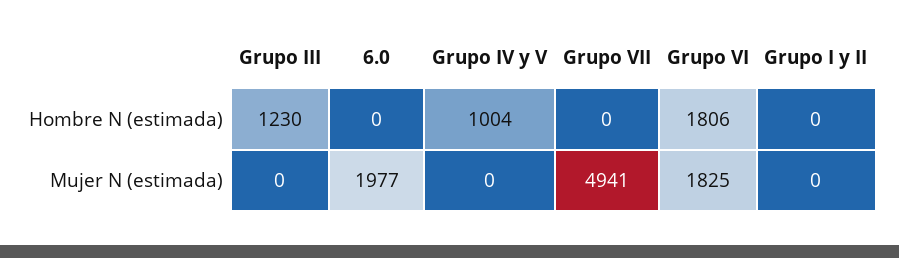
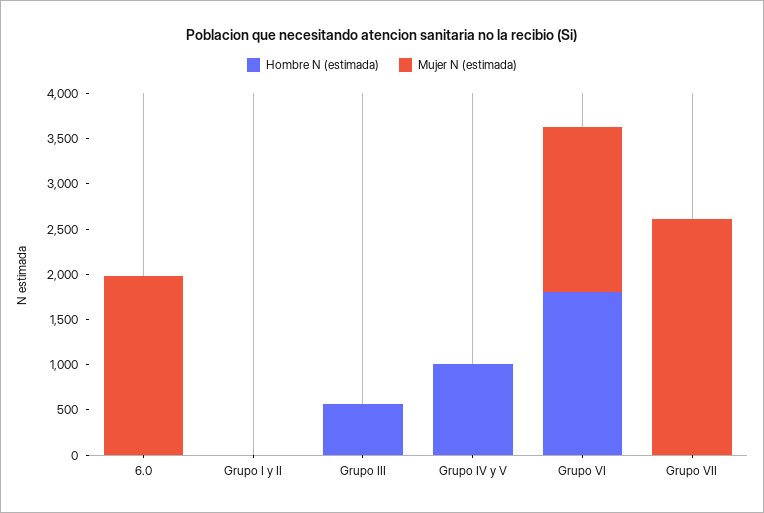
Hombre N (estimada), Grupo III: 1230 -> 600
Mujer N (estimada), Grupo VII: 4941 -> 2600

